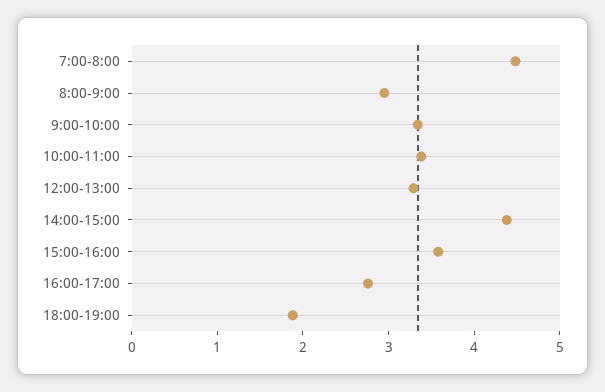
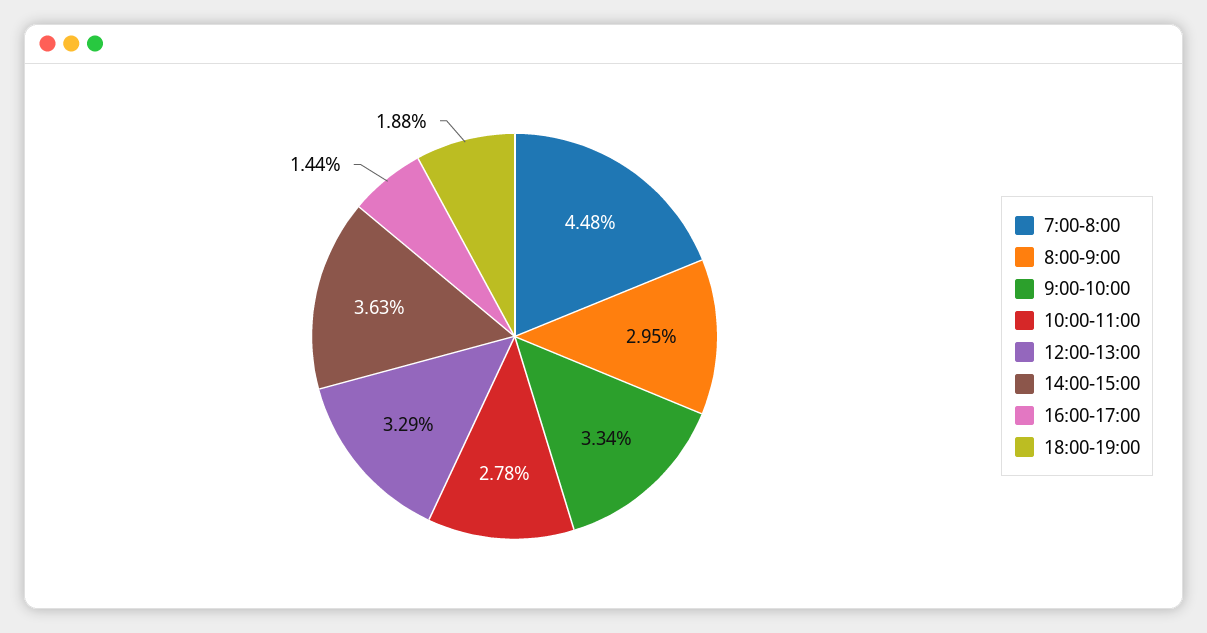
10:00-11:00: 3.4 -> 2.78
14:00-15:00: 4.4 -> 3.63
15:00-16:00: 3.6 -> none
16:00-17:00: 2.8 -> 1.44

